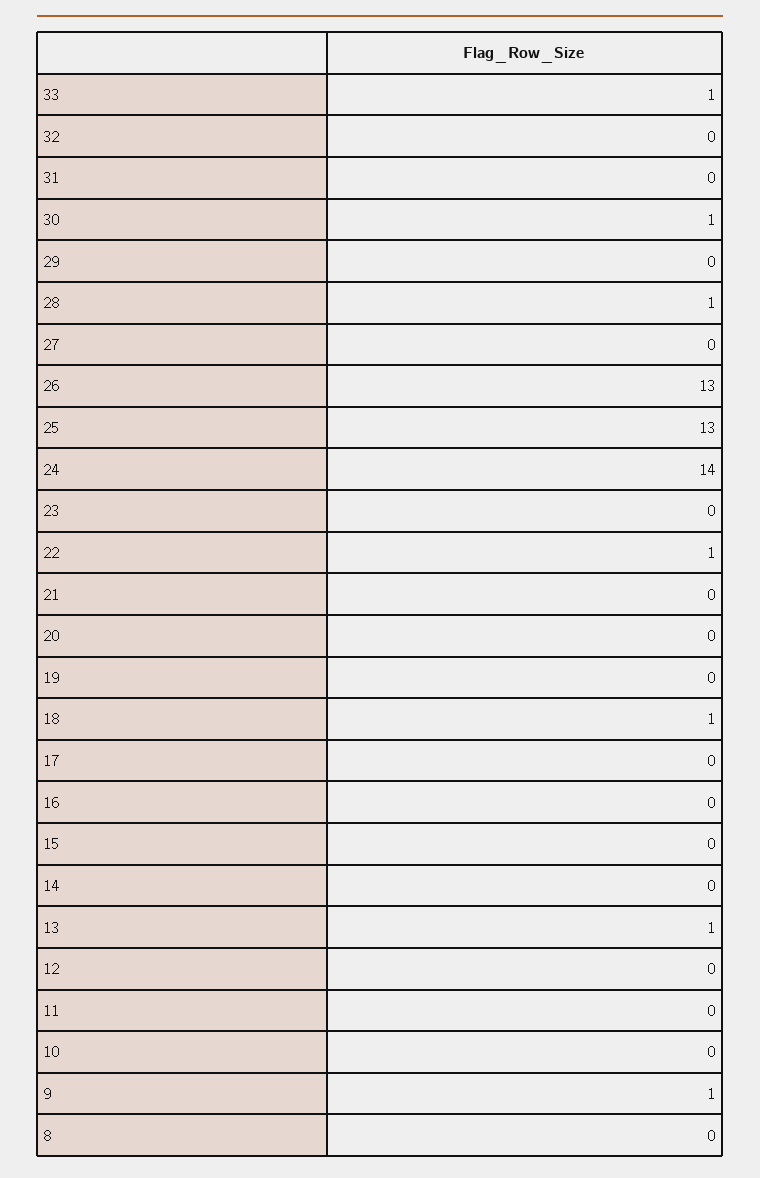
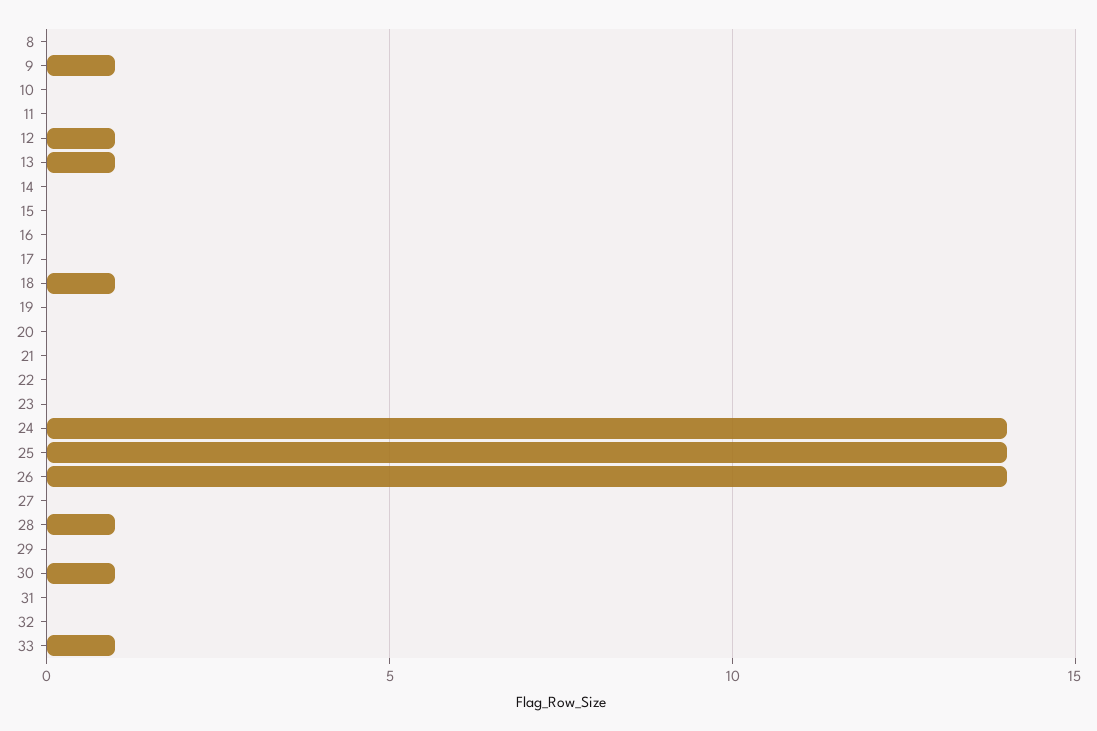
26: 13 -> 14
25: 13 -> 14
22: 1 -> 0
12: 0 -> 1

